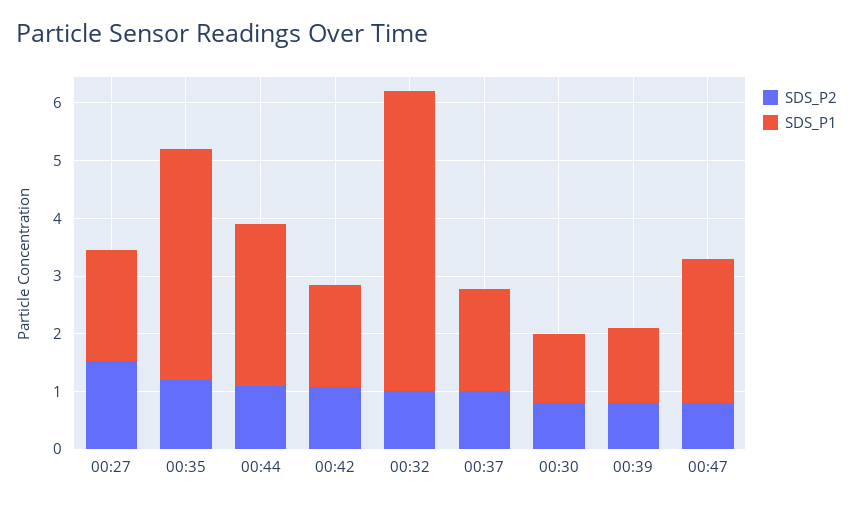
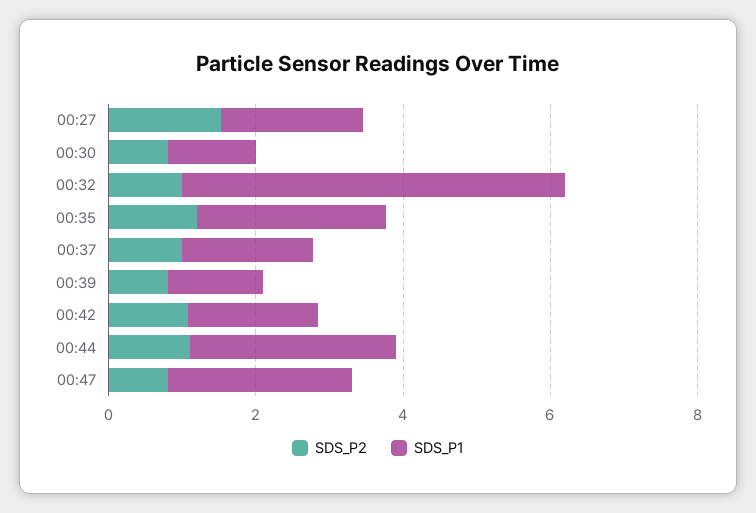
SDS_P1, 00:35: 4 -> 2.5

